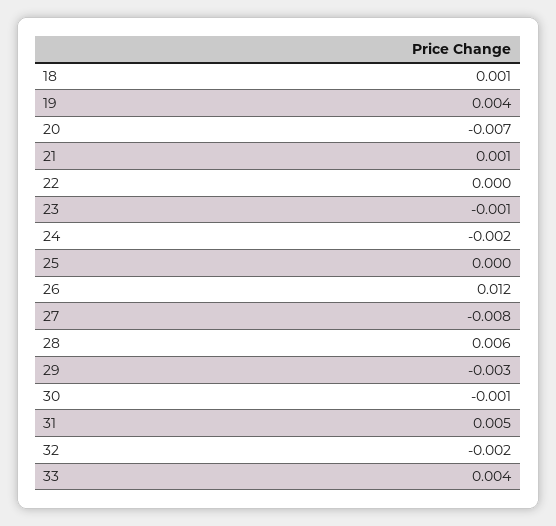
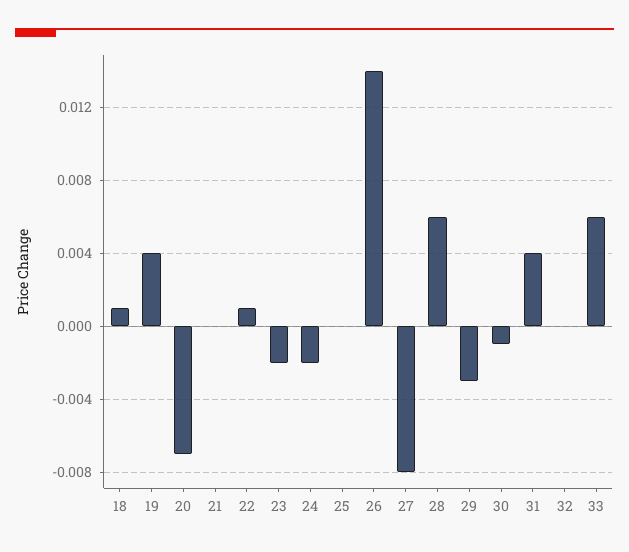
21: 0.001 -> 0
22: 0 -> 0.001
23: -0.001 -> -0.002
26: 0.012 -> 0.014
31: 0.005 -> 0.004
32: -0.002 -> 0
33: 0.004 -> 0.006

